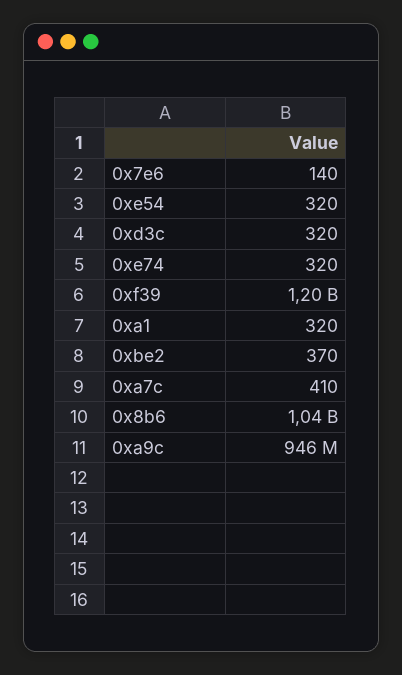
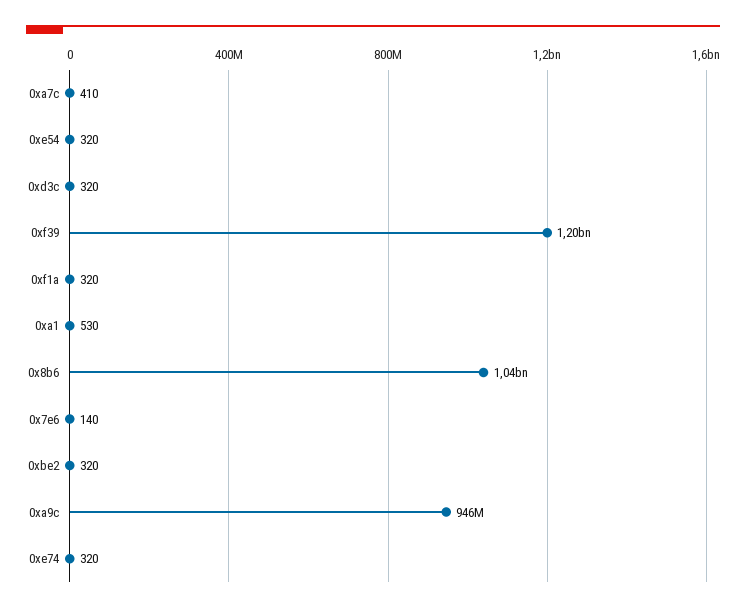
0xa1: 320 -> 530
0xbe2: 370 -> 320
0xf1a: none -> 320

